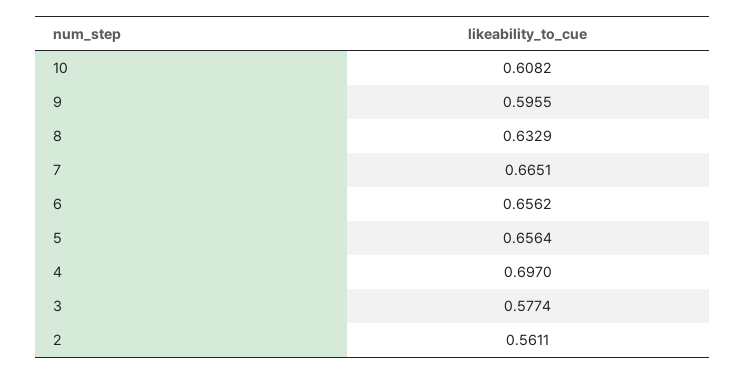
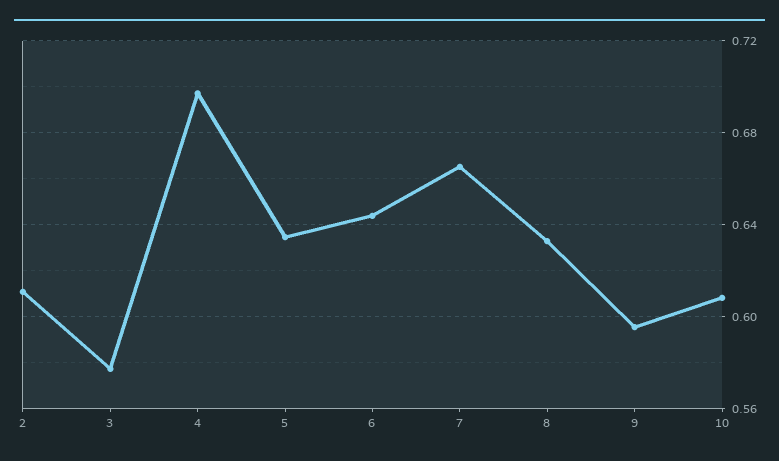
6: 0.6562 -> 0.645
5: 0.6564 -> 0.635
2: 0.5611 -> 0.61

